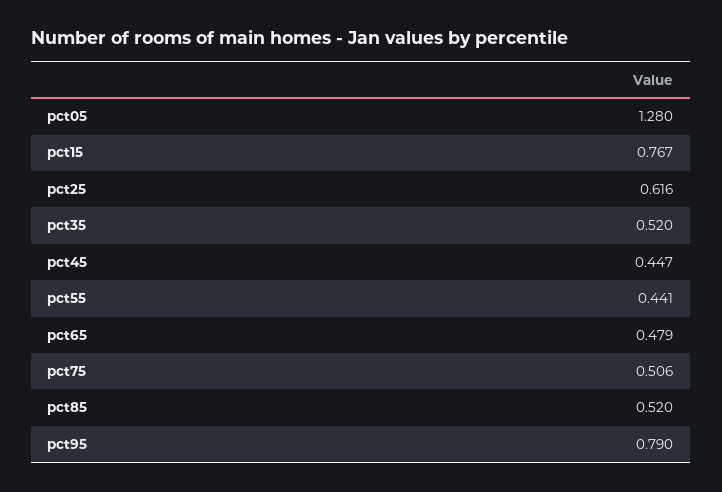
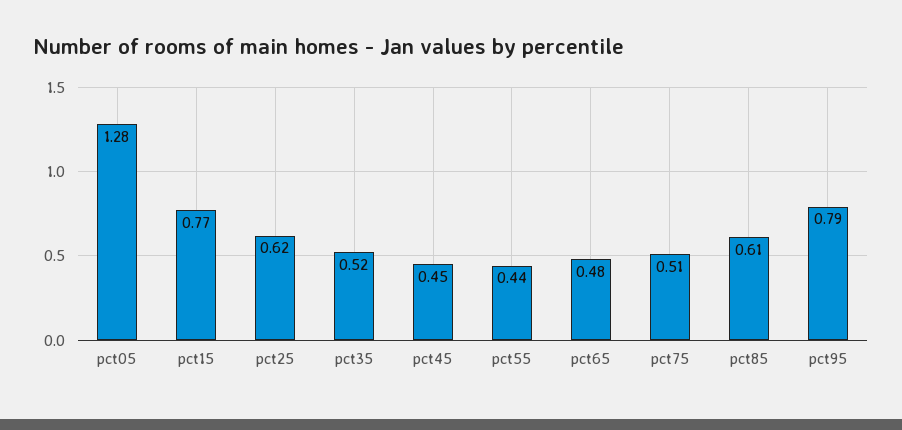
pct85: 0.52 -> 0.61

